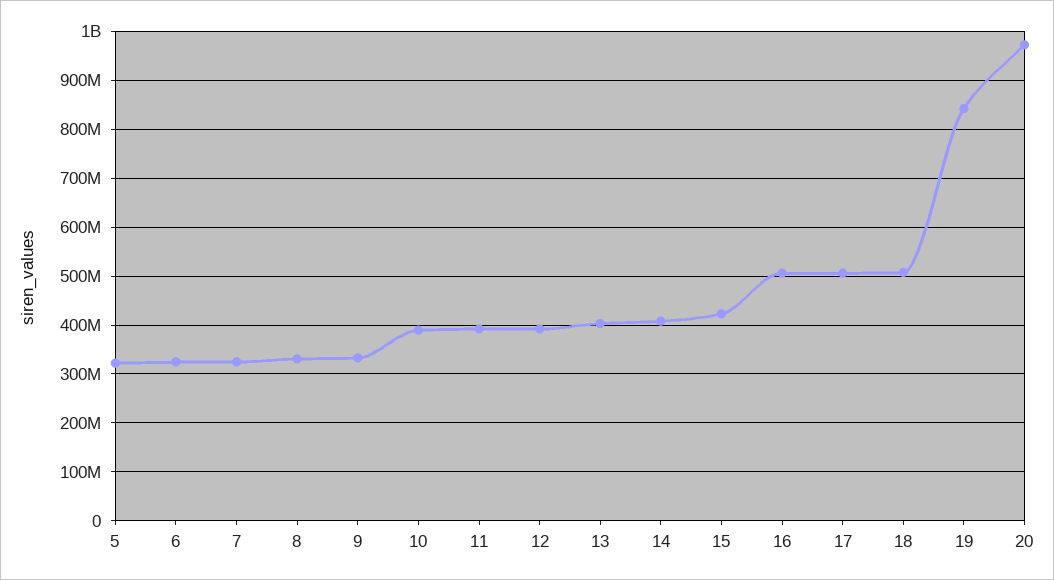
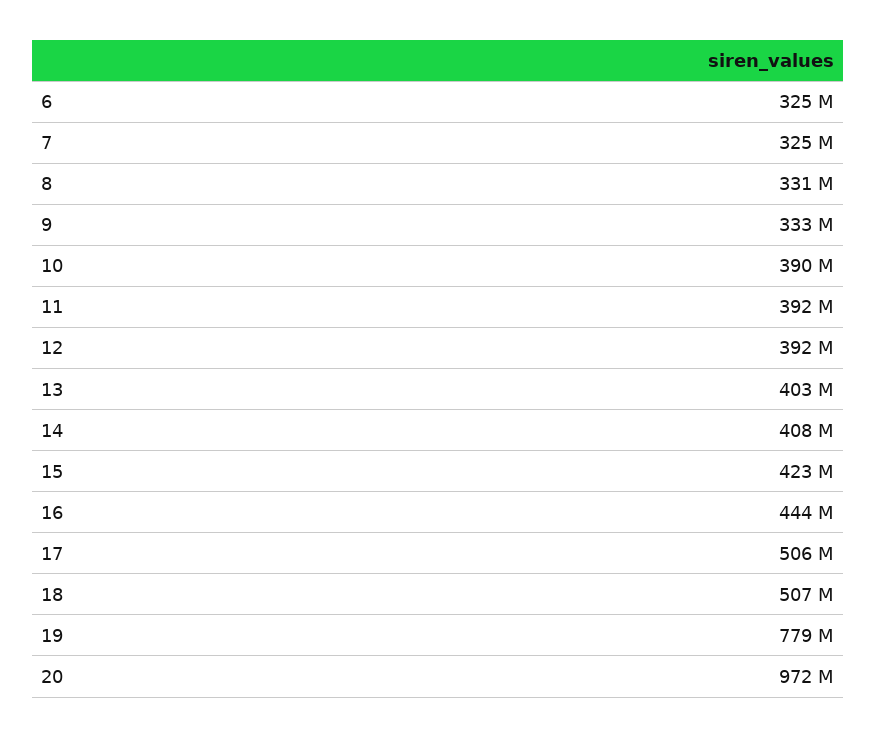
5: 320000000 -> none
16: 500000000 -> 444000000
19: 840000000 -> 779000000

